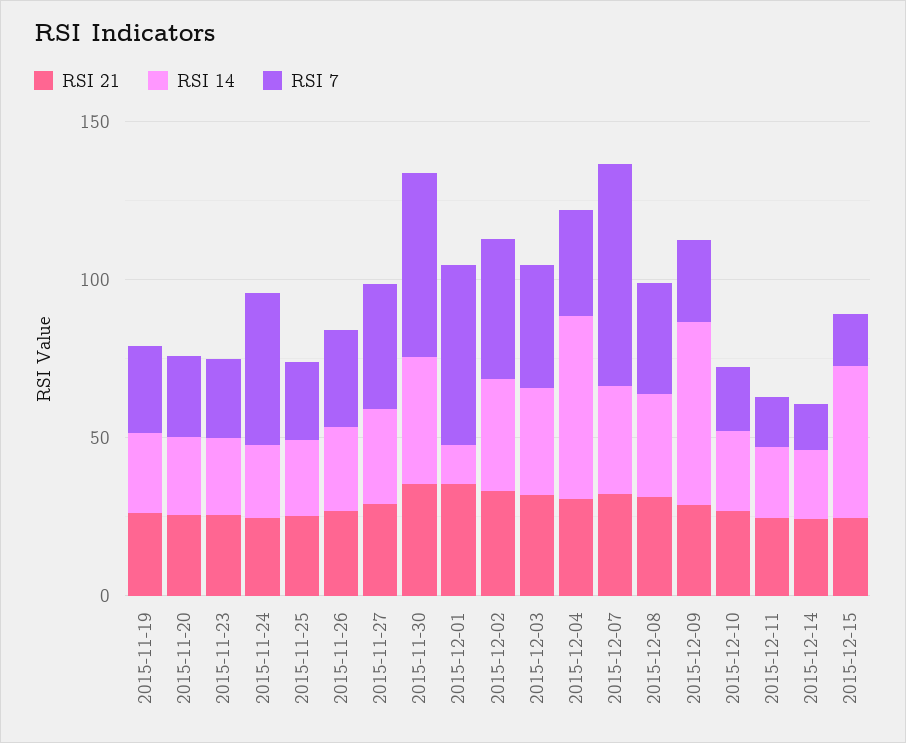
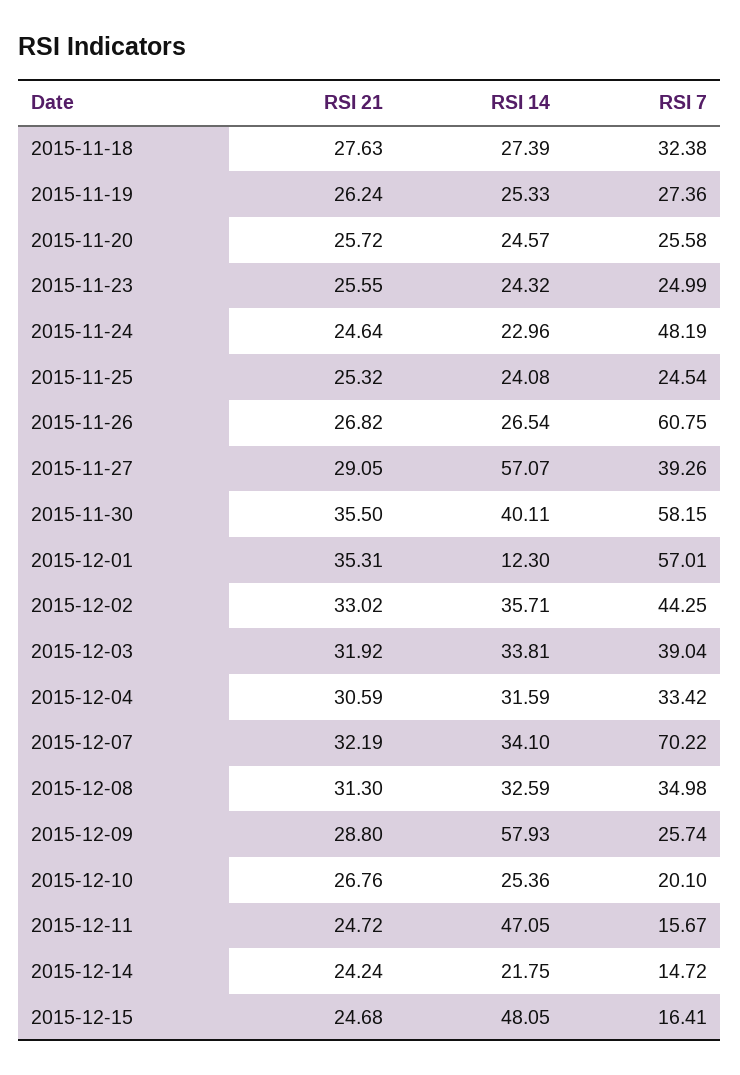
RSI 7, 2015-11-26: 30 -> 60.75
RSI 14, 2015-11-27: 30 -> 57.07
RSI 14, 2015-12-04: 60 -> 31.59
RSI 14, 2015-12-11: 20 -> 47.05
RSI 21, 2015-11-18: none -> 27.63
RSI 14, 2015-11-18: none -> 27.39
RSI 7, 2015-11-18: none -> 32.38

